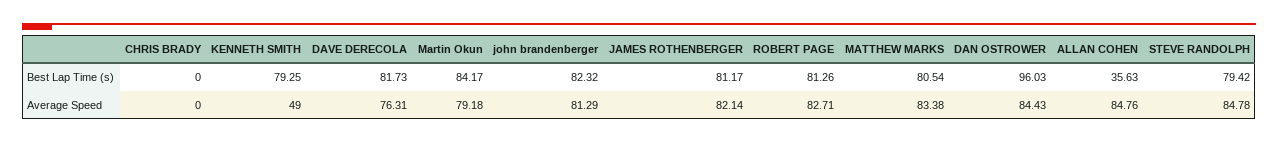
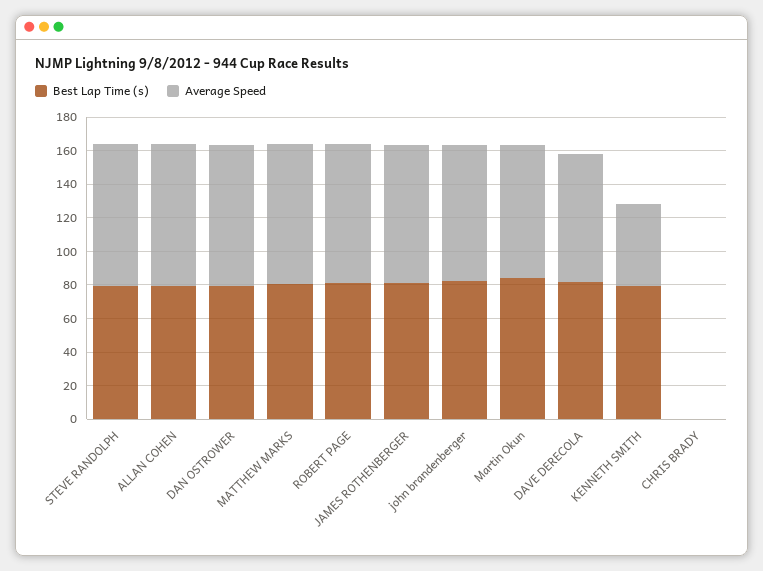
Best Lap Time (s), DAN OSTROWER: 96.03 -> 80
Best Lap Time (s), ALLAN COHEN: 35.63 -> 80

